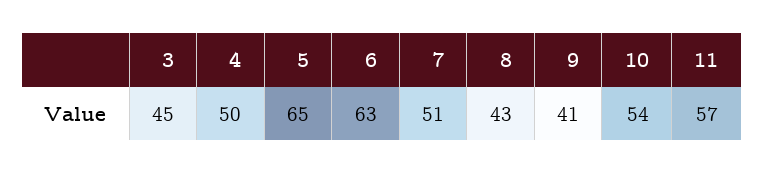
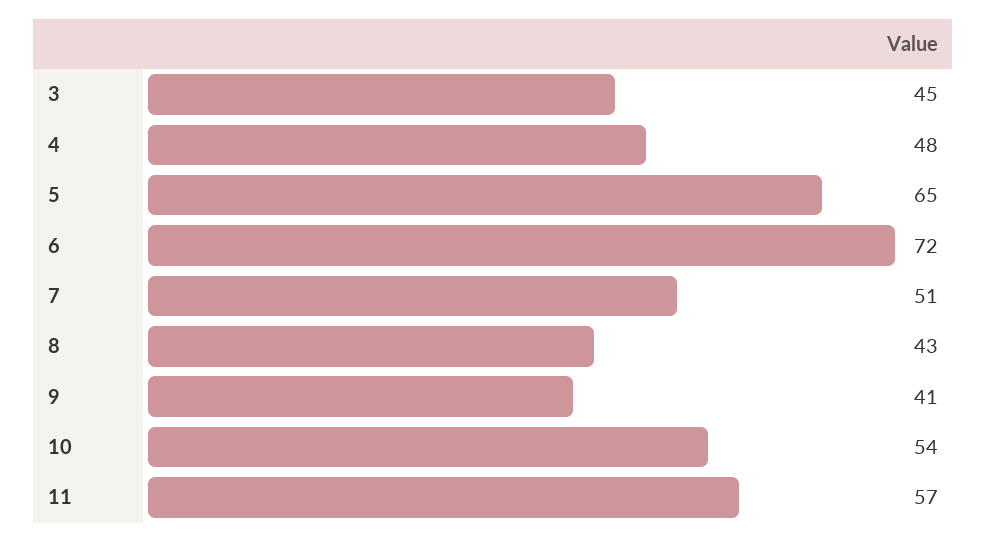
4: 50 -> 48
6: 63 -> 72

